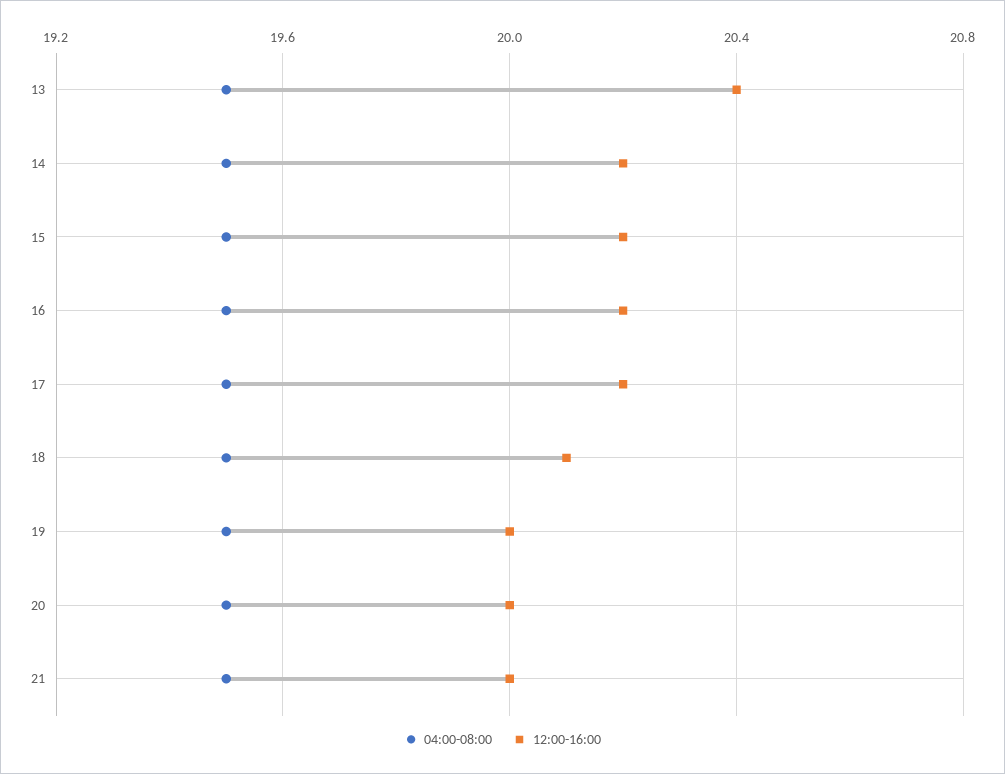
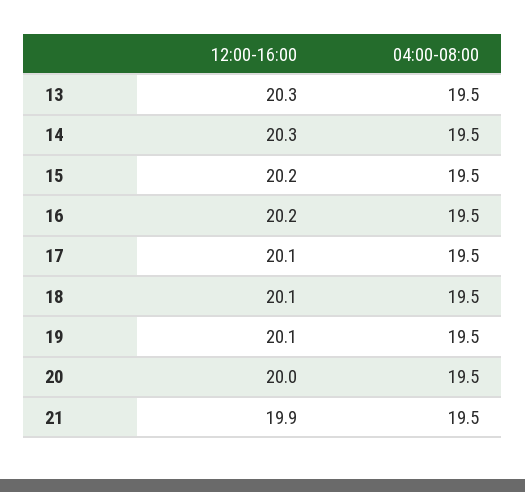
12:00-16:00, 13: 20.4 -> 20.3
12:00-16:00, 14: 20.2 -> 20.3
12:00-16:00, 17: 20.2 -> 20.1
12:00-16:00, 19: 20 -> 20.1
12:00-16:00, 21: 20 -> 19.9

